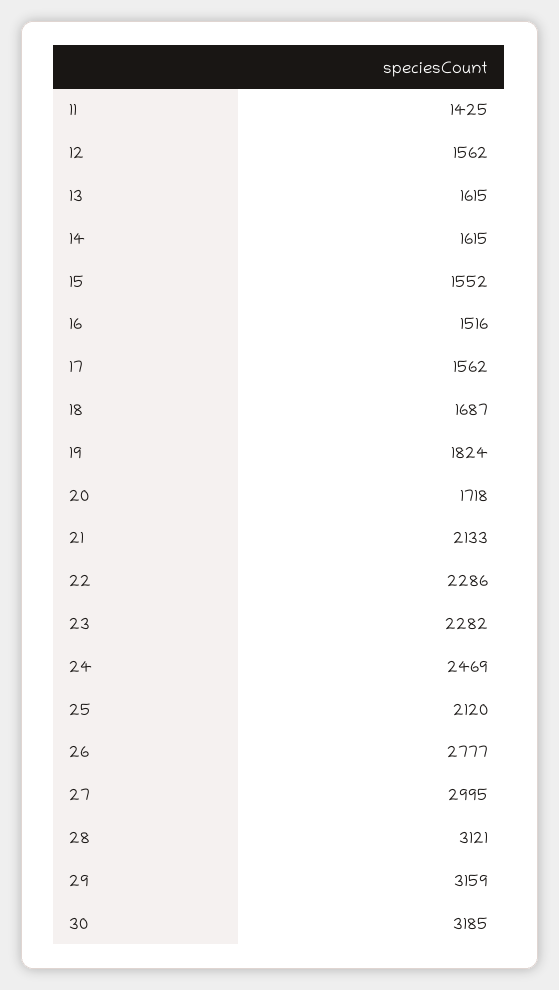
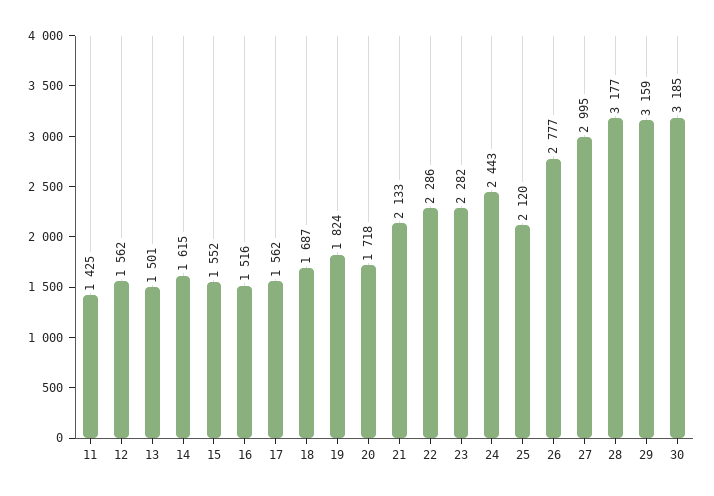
13: 1615 -> 1501
24: 2469 -> 2443
28: 3121 -> 3177

